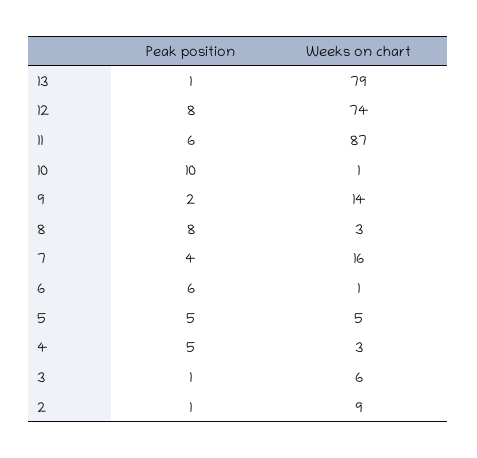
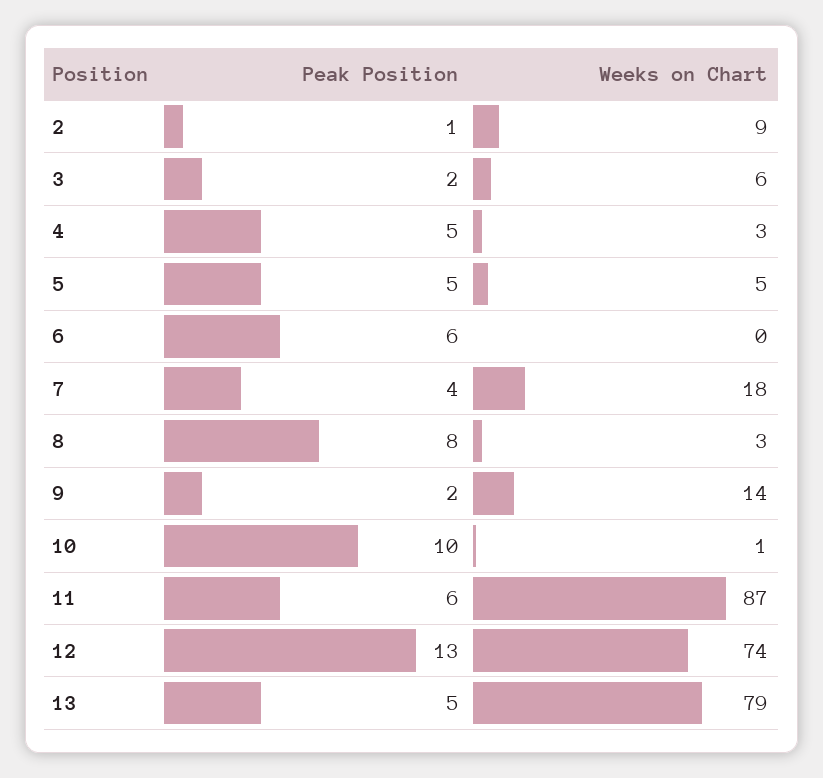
Peak position, 13: 1 -> 5
Peak position, 12: 8 -> 13
Weeks on chart, 7: 16 -> 18
Weeks on chart, 6: 1 -> 0
Peak position, 3: 1 -> 2

